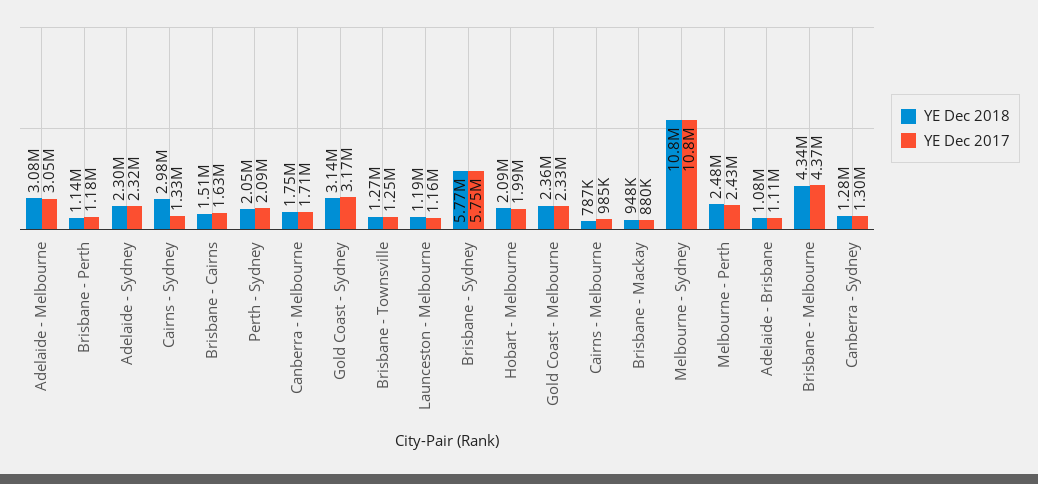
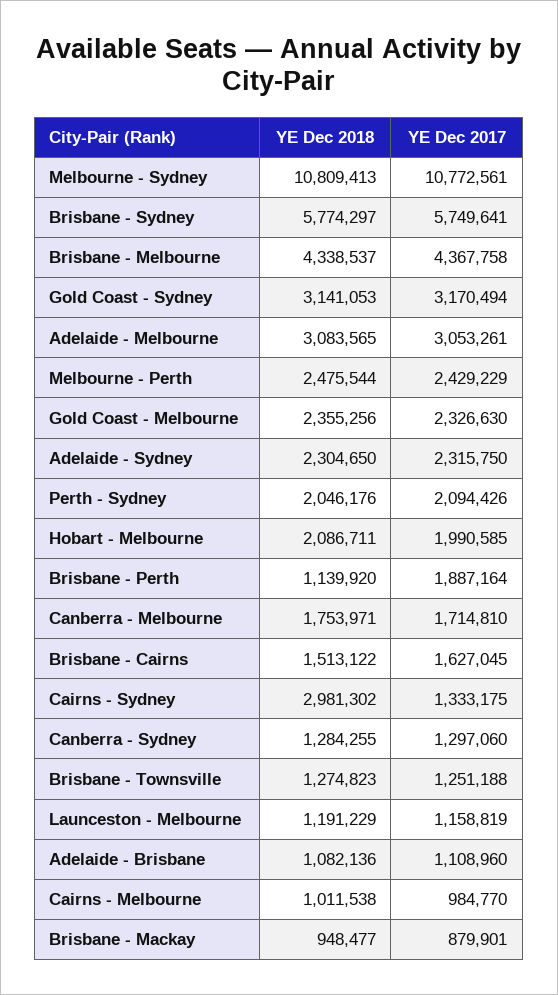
YE Dec 2017, Brisbane - Perth: 1180000 -> 1887164
YE Dec 2018, Cairns - Melbourne: 787000 -> 1011538

